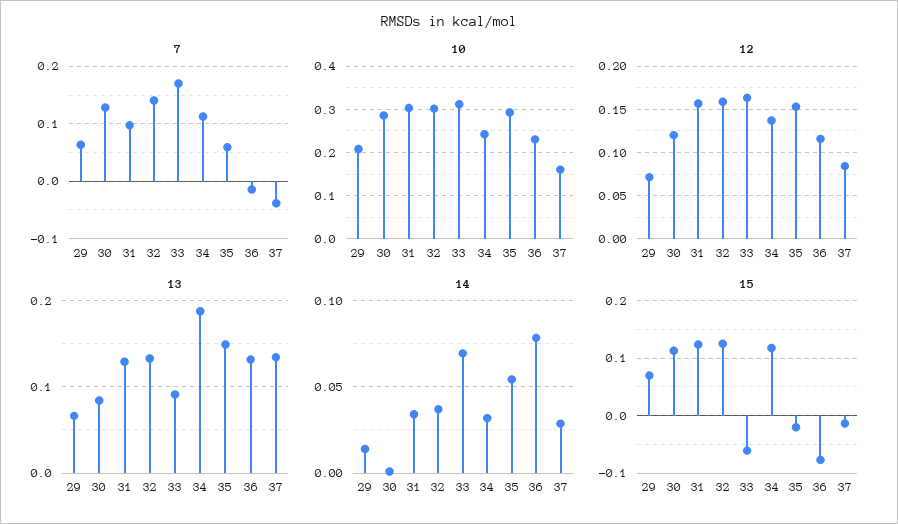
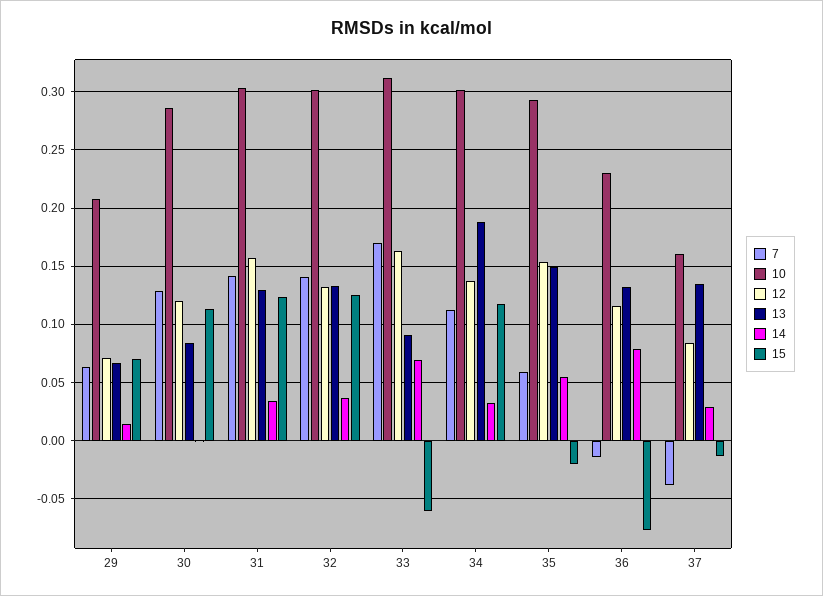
7, 31: 0.1 -> 0.14
10, 34: 0.24 -> 0.3
12, 32: 0.16 -> 0.13

